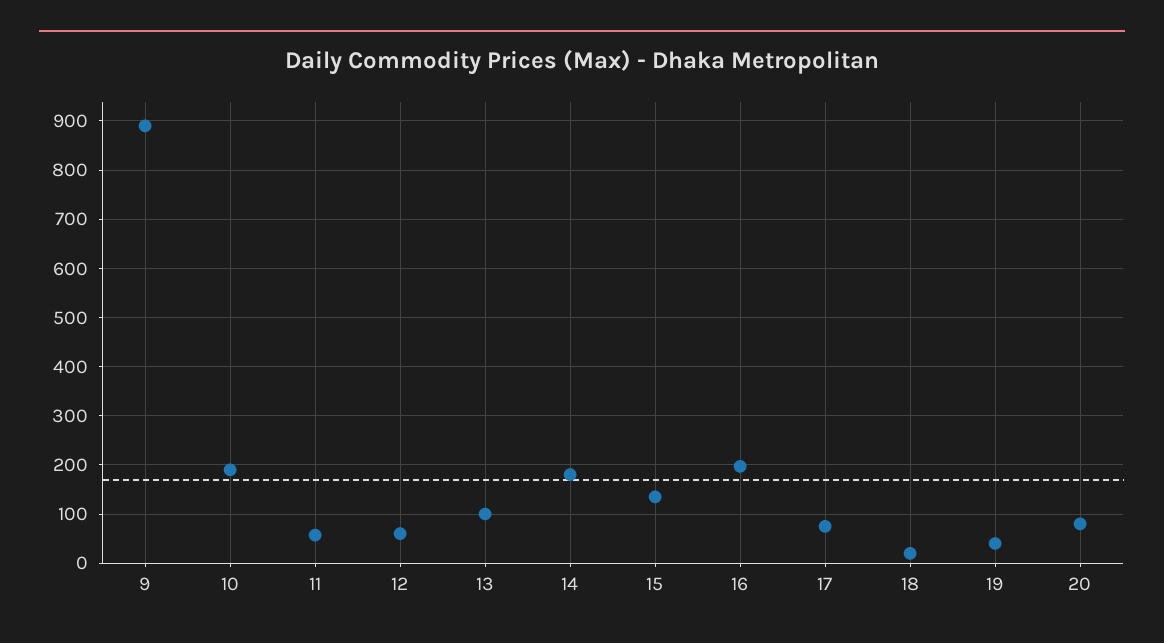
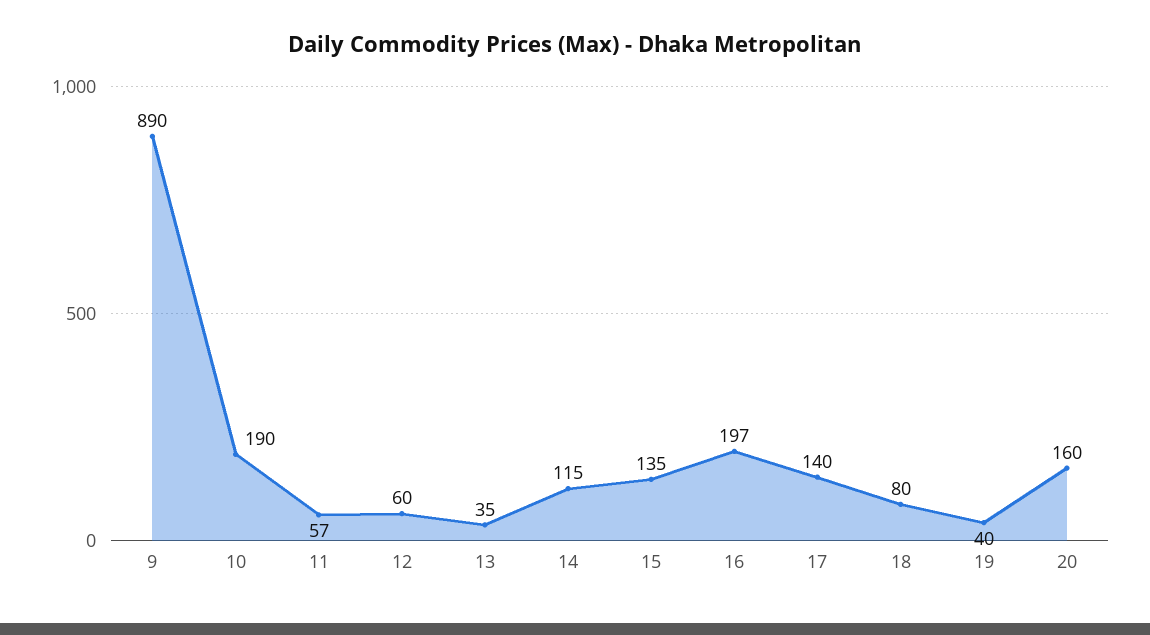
13: 100 -> 35
14: 180 -> 115
17: 80 -> 140
18: 20 -> 80
20: 80 -> 160

